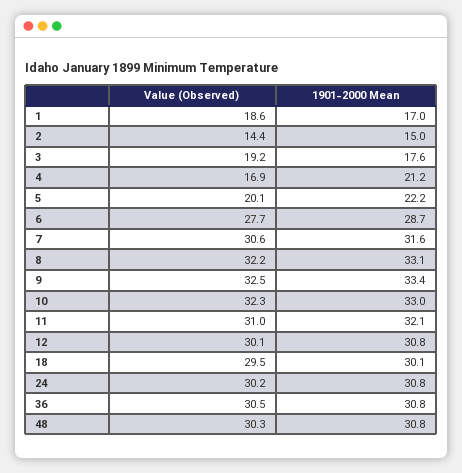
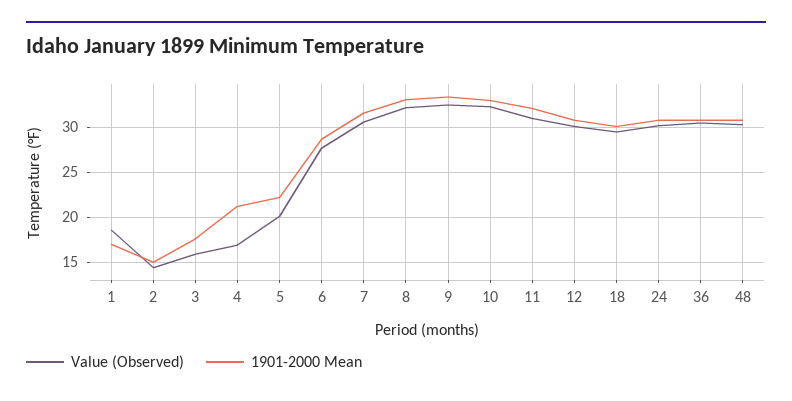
Value (Observed), 3: 19.2 -> 16

